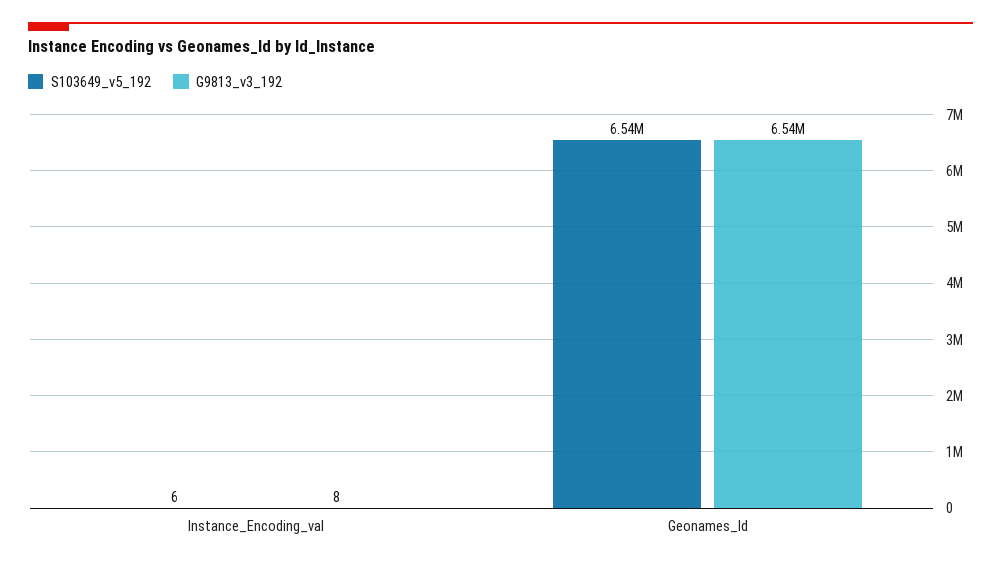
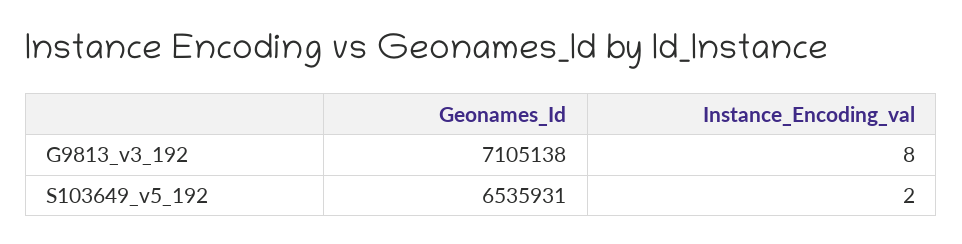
S103649_v5_192, Instance_Encoding_val: 6 -> 2
G9813_v3_192, Geonames_Id: 6540000 -> 7105138

